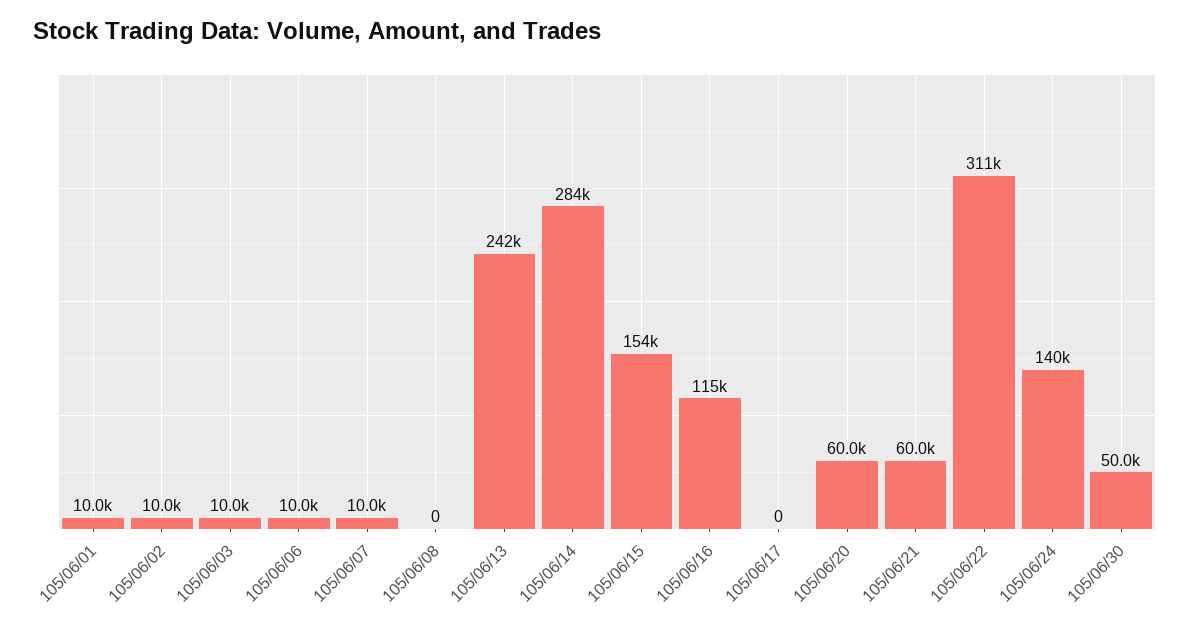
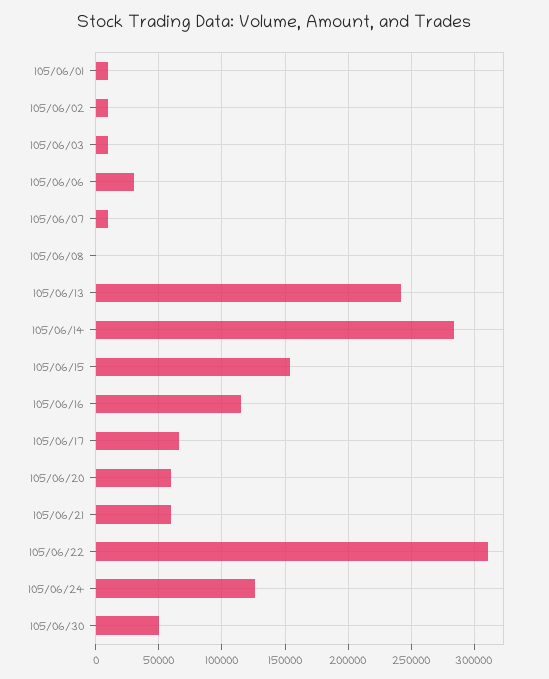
105/06/06: 10000 -> 30000
105/06/17: 0 -> 65000
105/06/24: 140000 -> 125000

